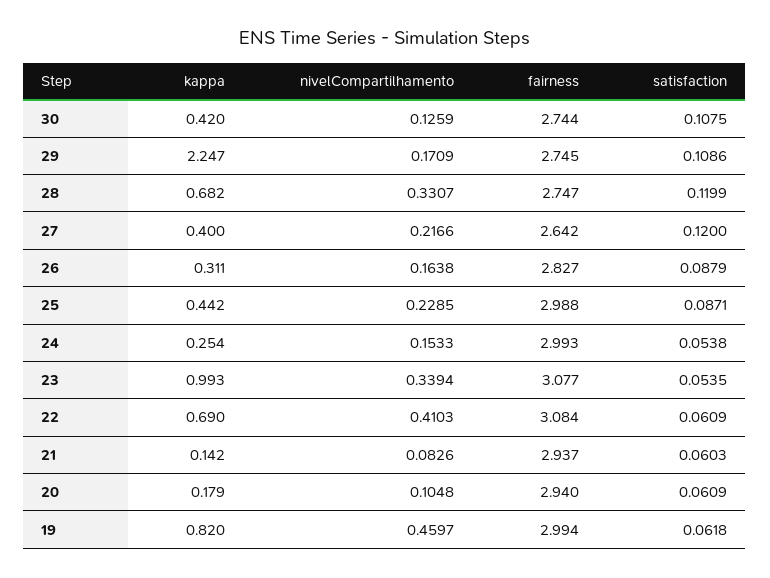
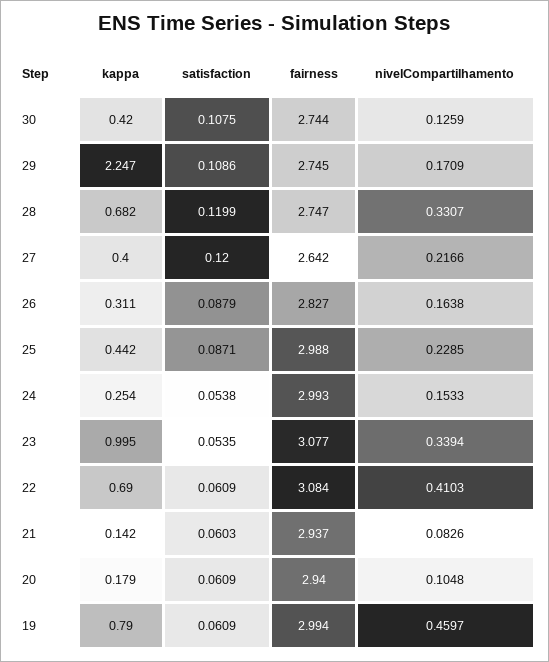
kappa, 23: 0.993 -> 0.995
kappa, 19: 0.82 -> 0.79
satisfaction, 19: 0.0618 -> 0.0609

